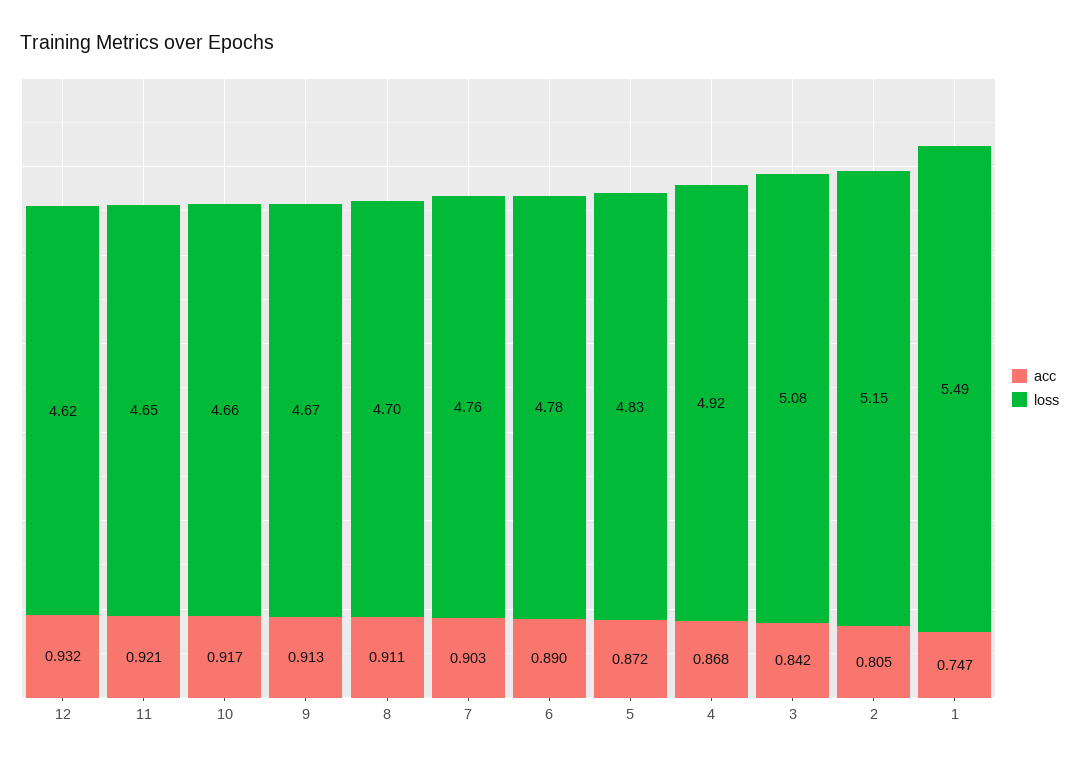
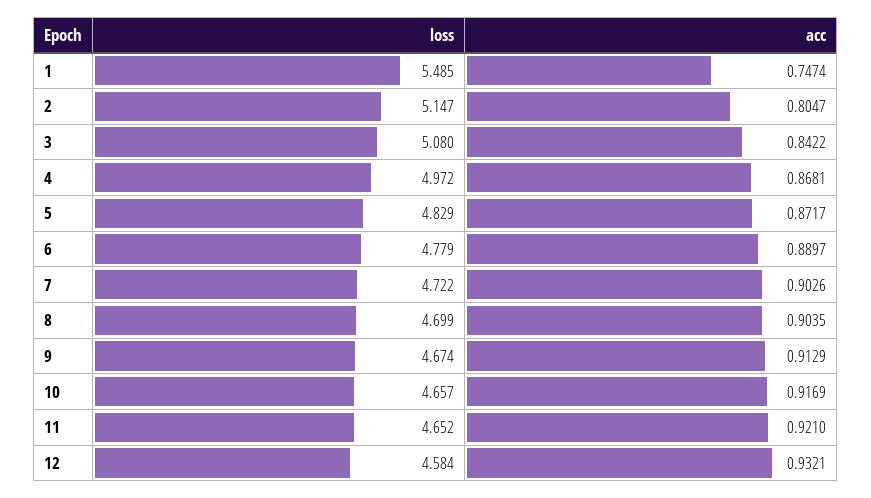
loss, 12: 4.62 -> 4.584
acc, 8: 0.911 -> 0.9035
loss, 7: 4.76 -> 4.722
loss, 4: 4.92 -> 4.972

